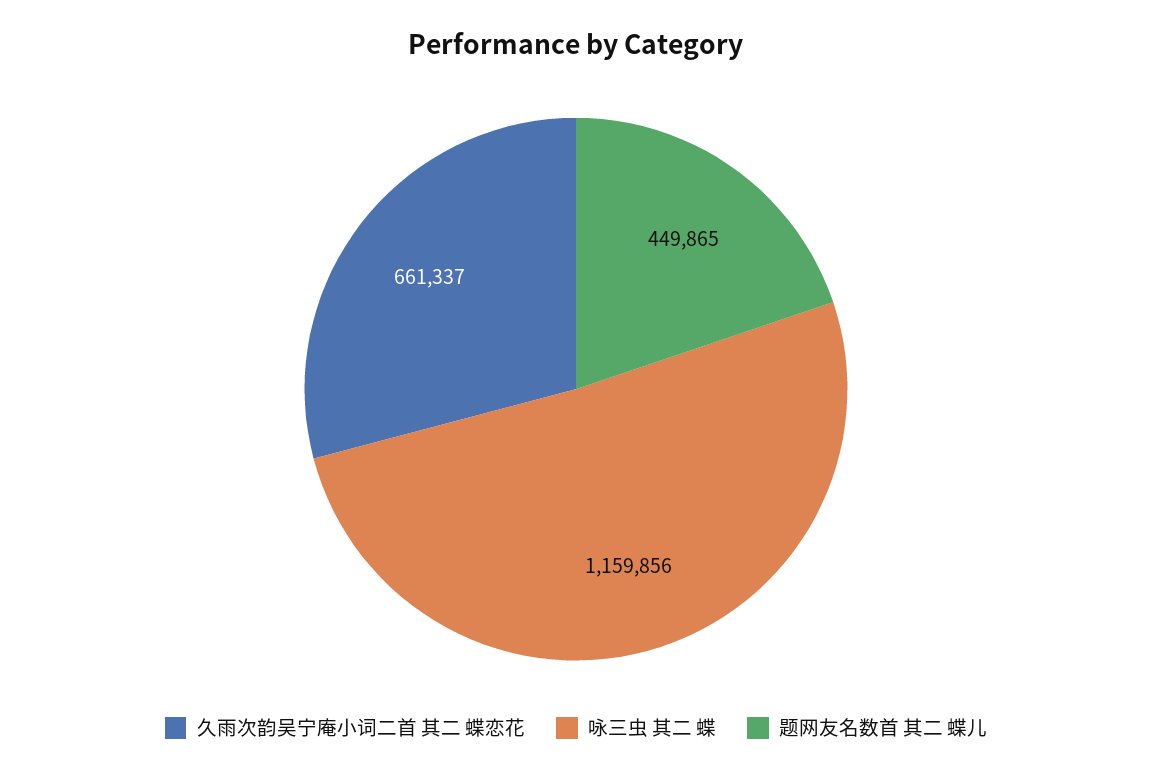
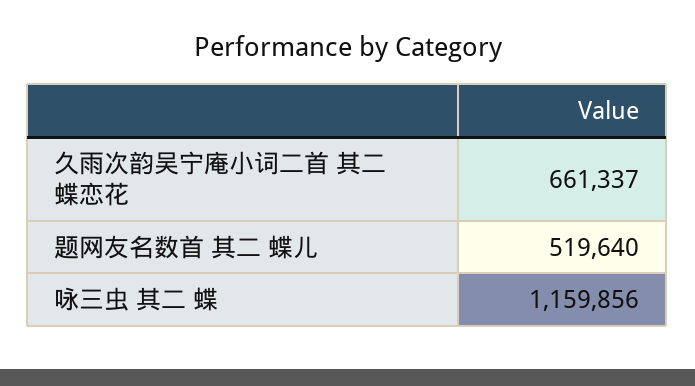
题网友名数首 其二 蝶儿: 449865 -> 519640

